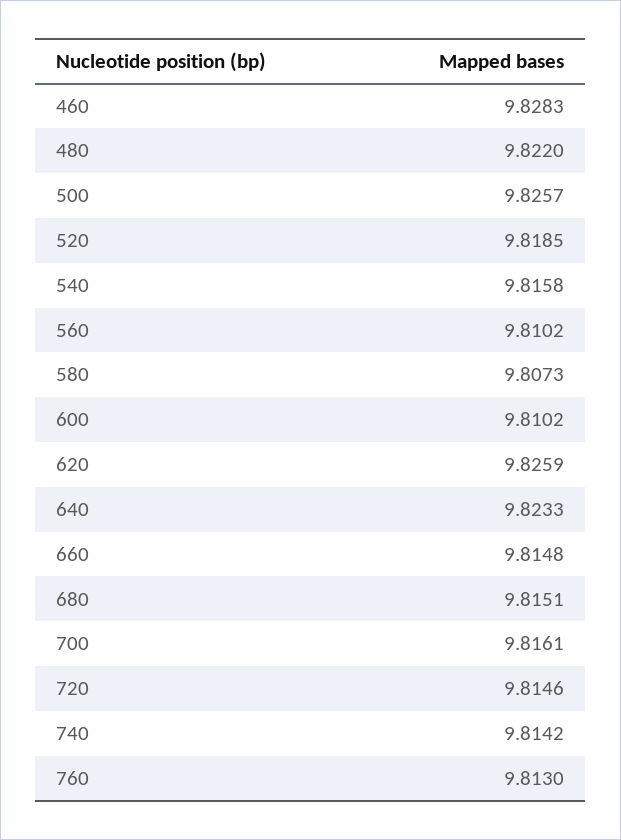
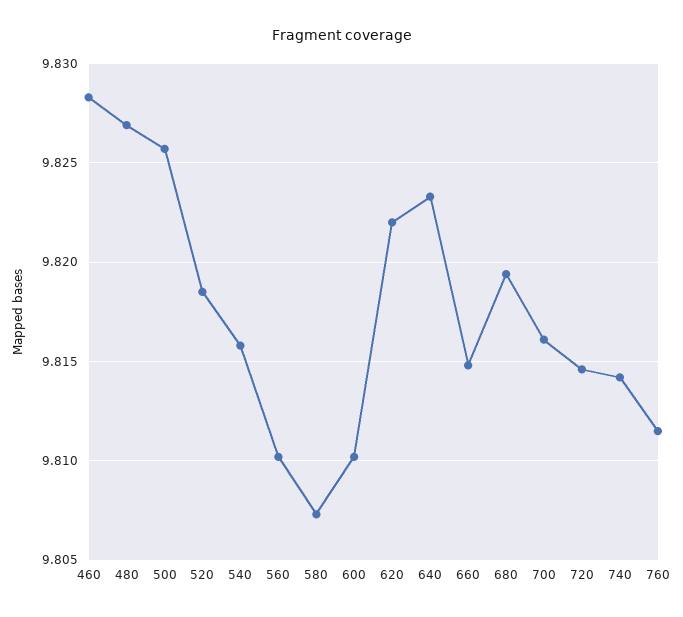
480: 9.822 -> 9.827
620: 9.8259 -> 9.822
680: 9.8151 -> 9.8195
760: 9.813 -> 9.8115

